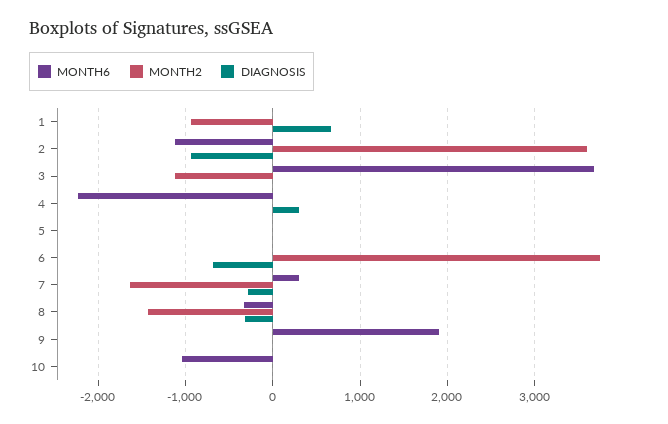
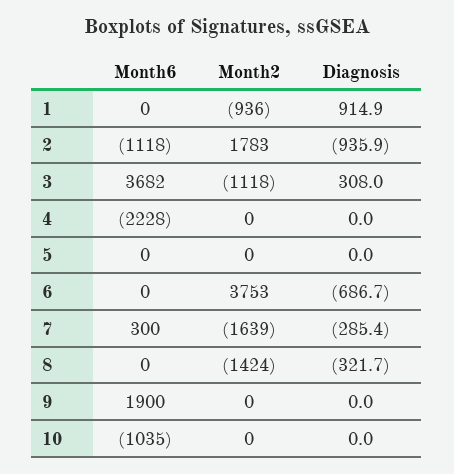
DIAGNOSIS, 1: 700 -> 914.9
MONTH2, 2: 3600 -> 1783
DIAGNOSIS, 3: 0 -> 308
DIAGNOSIS, 4: 300 -> 0
MONTH6, 8: -300 -> 0

